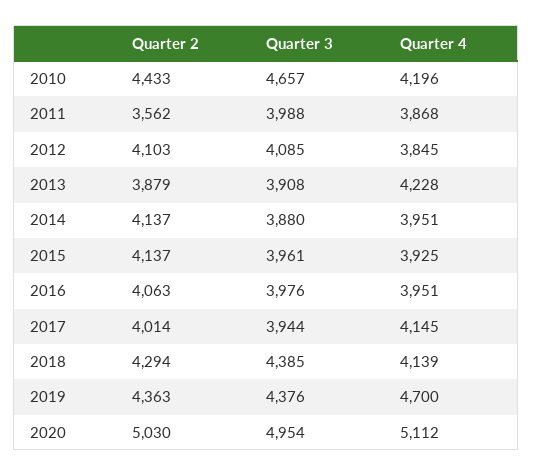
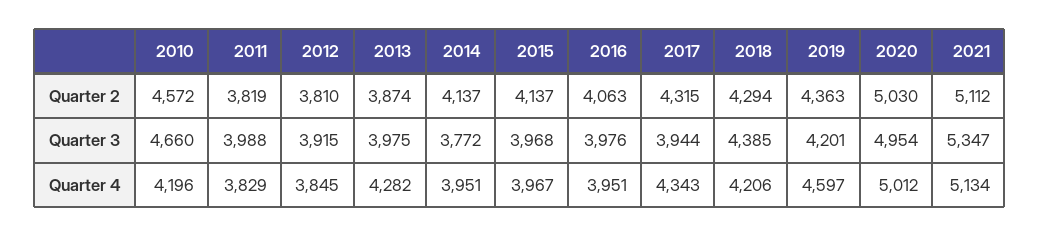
Quarter 2, 2010: 4433 -> 4572
Quarter 3, 2010: 4657 -> 4660
Quarter 2, 2011: 3562 -> 3819
Quarter 4, 2011: 3868 -> 3829
Quarter 2, 2012: 4103 -> 3810
Quarter 3, 2012: 4085 -> 3915
Quarter 2, 2013: 3879 -> 3874
Quarter 3, 2013: 3908 -> 3975
Quarter 4, 2013: 4228 -> 4282
Quarter 3, 2014: 3880 -> 3772
Quarter 3, 2015: 3961 -> 3968
Quarter 4, 2015: 3925 -> 3967
Quarter 2, 2017: 4014 -> 4315
Quarter 4, 2017: 4145 -> 4343
Quarter 4, 2018: 4139 -> 4206
Quarter 3, 2019: 4376 -> 4201
Quarter 4, 2019: 4700 -> 4597
Quarter 4, 2020: 5112 -> 5012
Quarter 2, 2021: none -> 5112
Quarter 3, 2021: none -> 5347
Quarter 4, 2021: none -> 5134

